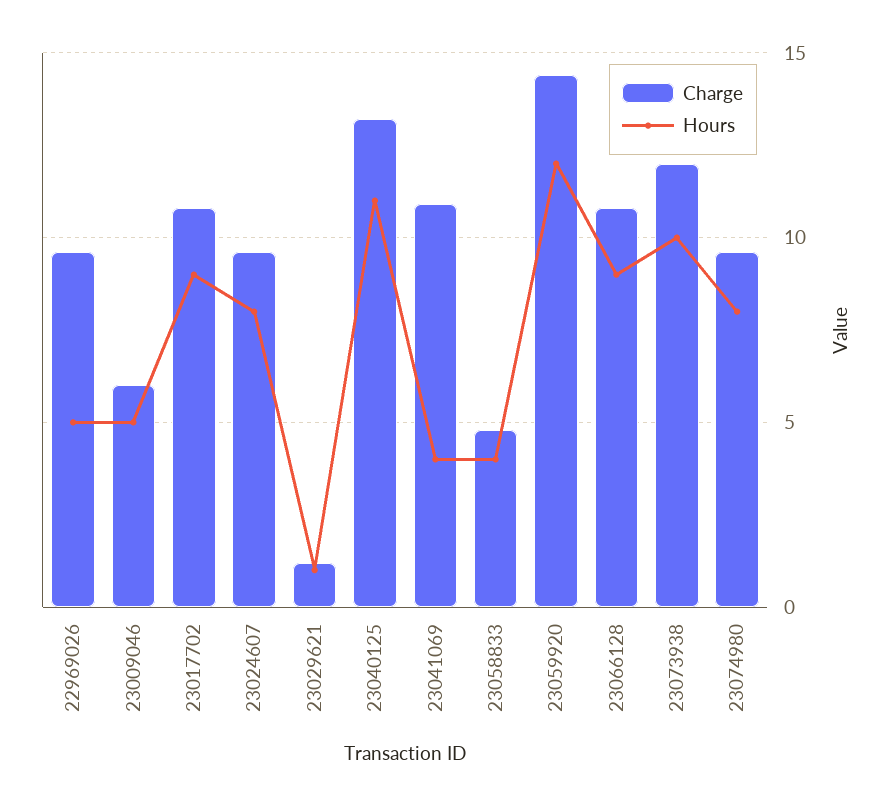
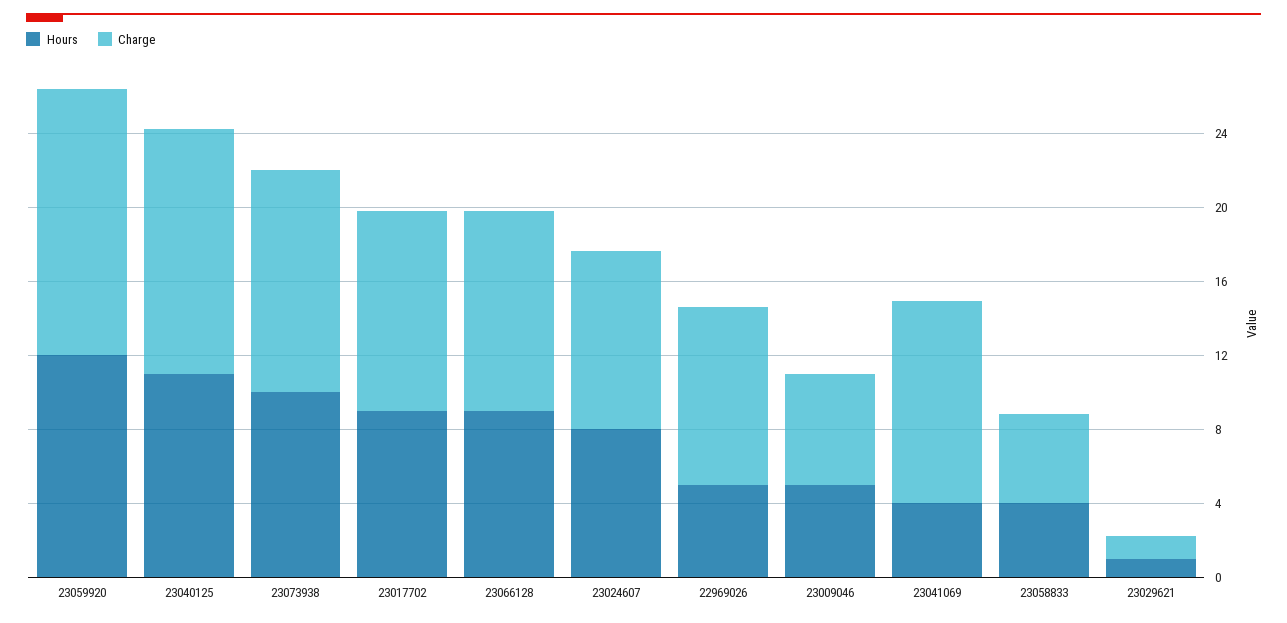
Charge, 23074980: 9.5 -> none
Hours, 23074980: 8 -> none

